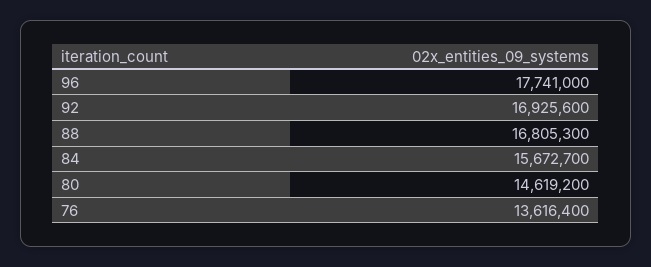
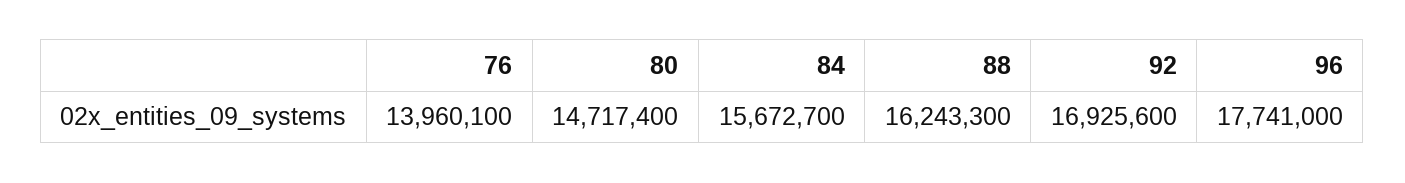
88: 16805300 -> 16243300
80: 14619200 -> 14717400
76: 13616400 -> 13960100

